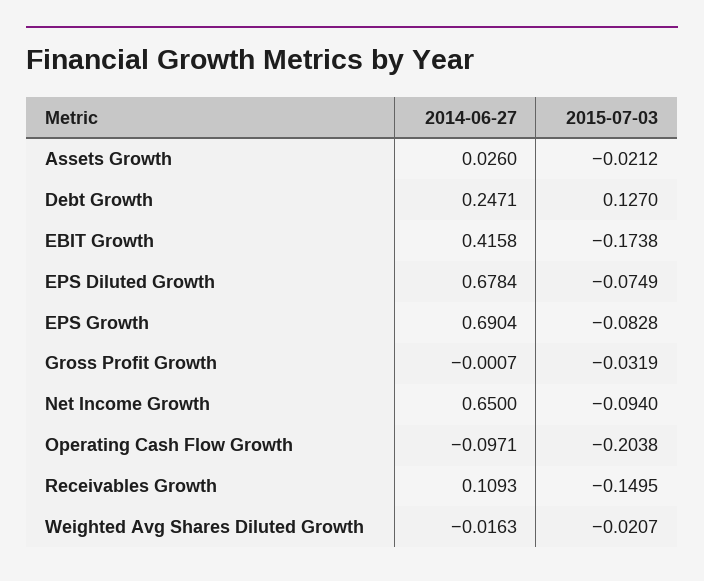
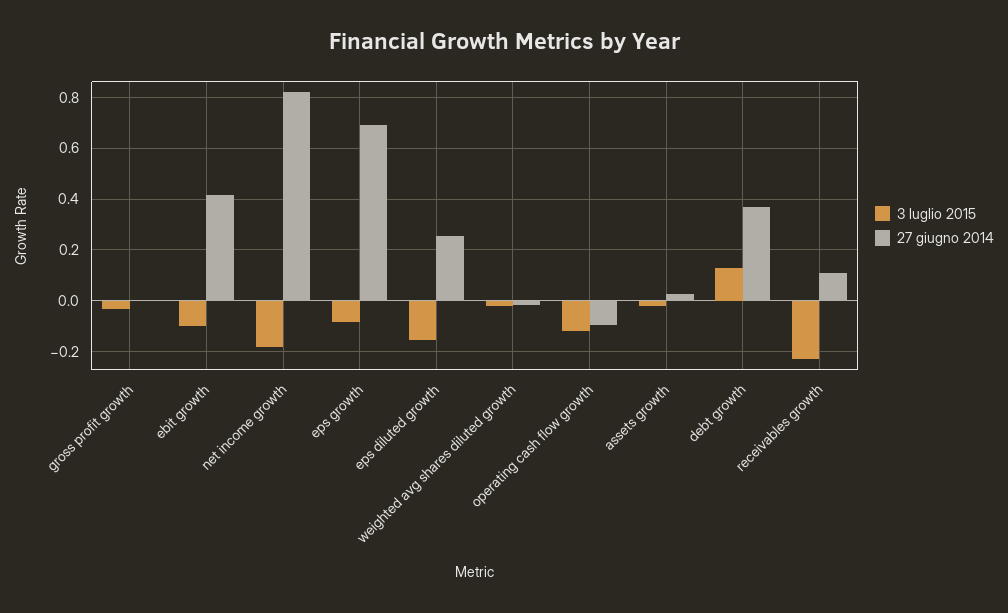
2014-06-27, Debt Growth: 0.2471 -> 0.375
2015-07-03, EBIT Growth: -0.1738 -> -0.1
2014-06-27, EPS Diluted Growth: 0.6784 -> 0.25
2015-07-03, EPS Diluted Growth: -0.0749 -> -0.15
2014-06-27, Net Income Growth: 0.65 -> 0.825
2015-07-03, Net Income Growth: -0.094 -> -0.175
2015-07-03, Operating Cash Flow Growth: -0.2038 -> -0.125
2015-07-03, Receivables Growth: -0.1495 -> -0.225

